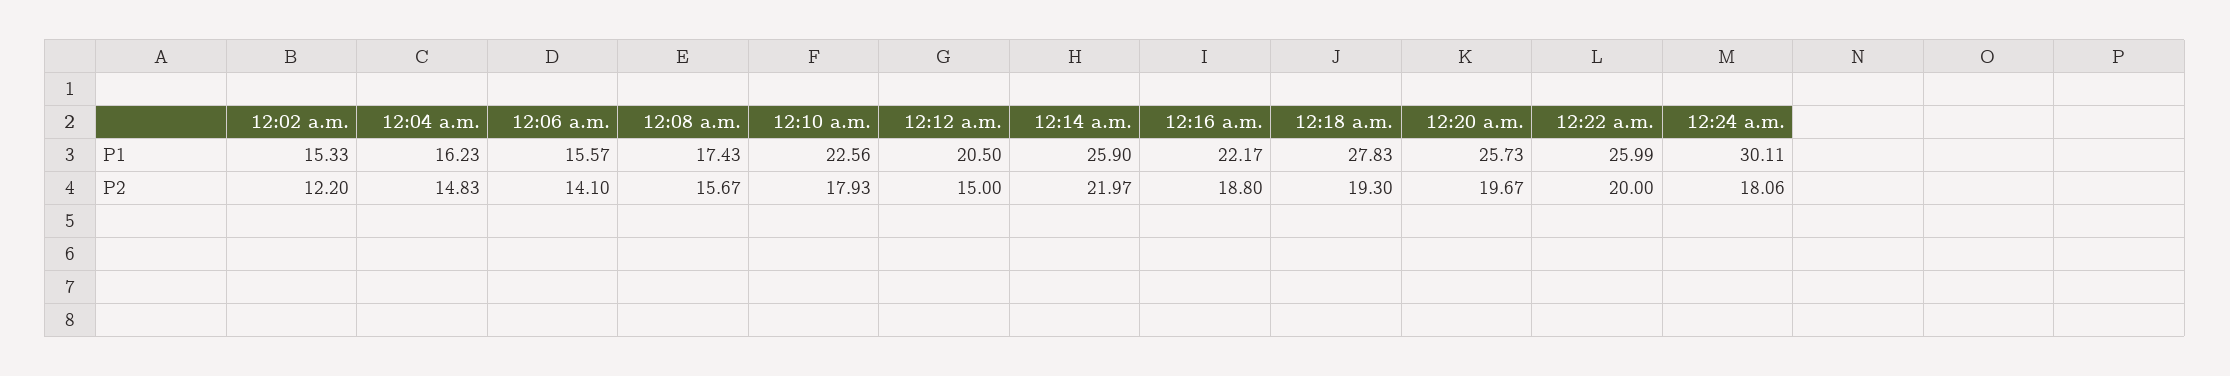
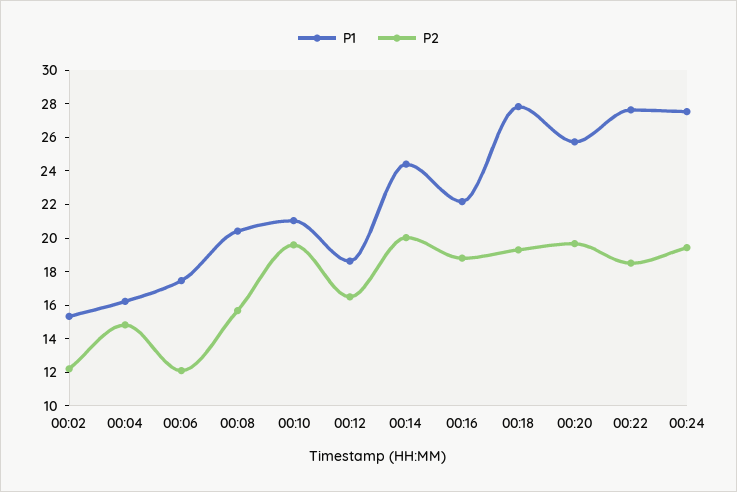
P1, 12:06 a.m.: 15.57 -> 17.5
P1, 12:08 a.m.: 17.43 -> 20.5
P1, 12:10 a.m.: 22.56 -> 21
P1, 12:12 a.m.: 20.5 -> 18.5
P1, 12:14 a.m.: 25.9 -> 24.5
P1, 12:22 a.m.: 25.99 -> 27.5
P1, 12:24 a.m.: 30.11 -> 27.5
P2, 12:06 a.m.: 14.1 -> 12
P2, 12:10 a.m.: 17.93 -> 19.5
P2, 12:12 a.m.: 15 -> 16.5
P2, 12:14 a.m.: 21.97 -> 20
P2, 12:22 a.m.: 20 -> 18.5
P2, 12:24 a.m.: 18.06 -> 19.5

